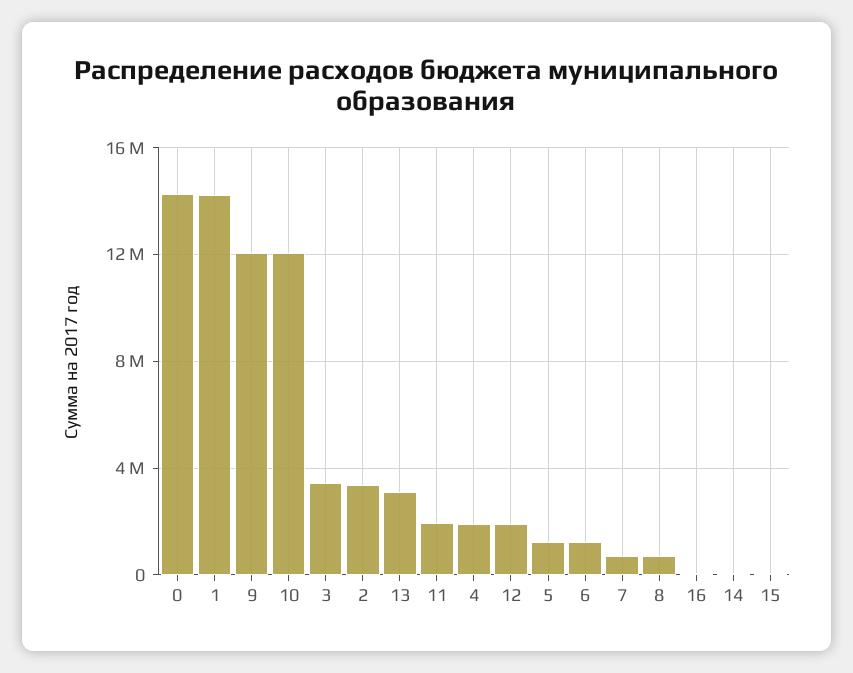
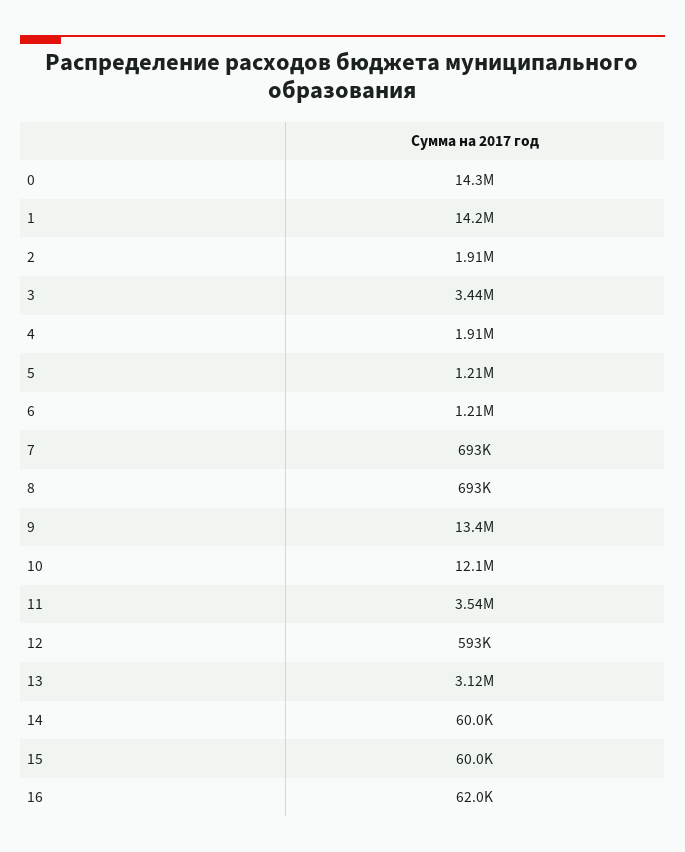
9: 12000000 -> 13400000
2: 3500000 -> 1910000
11: 2000000 -> 3540000
12: 2000000 -> 593000

